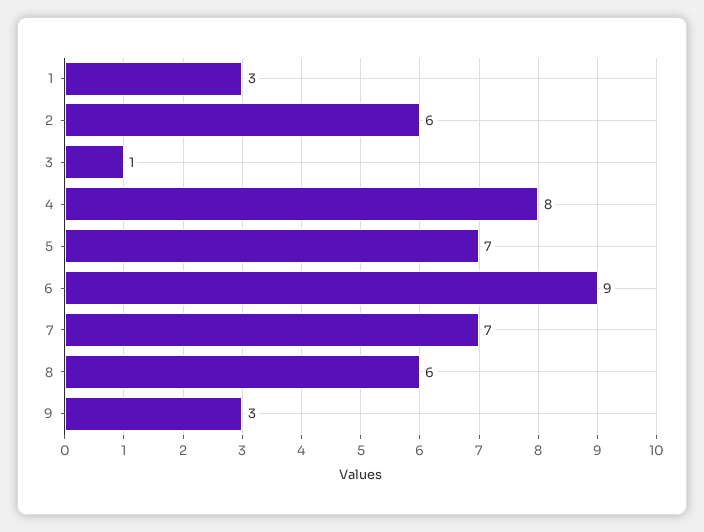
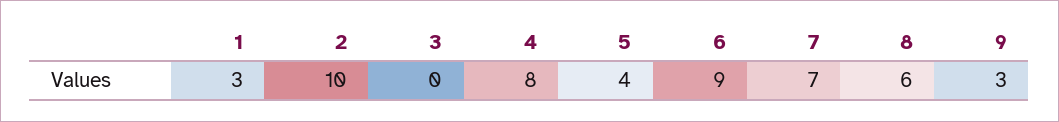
2: 6 -> 10
3: 1 -> 0
5: 7 -> 4

